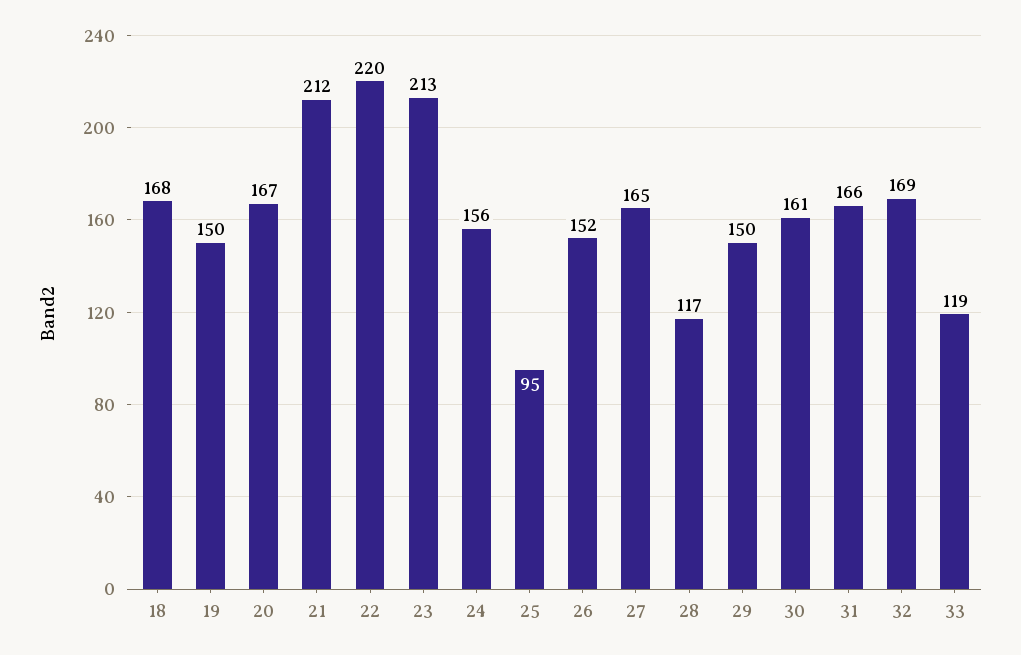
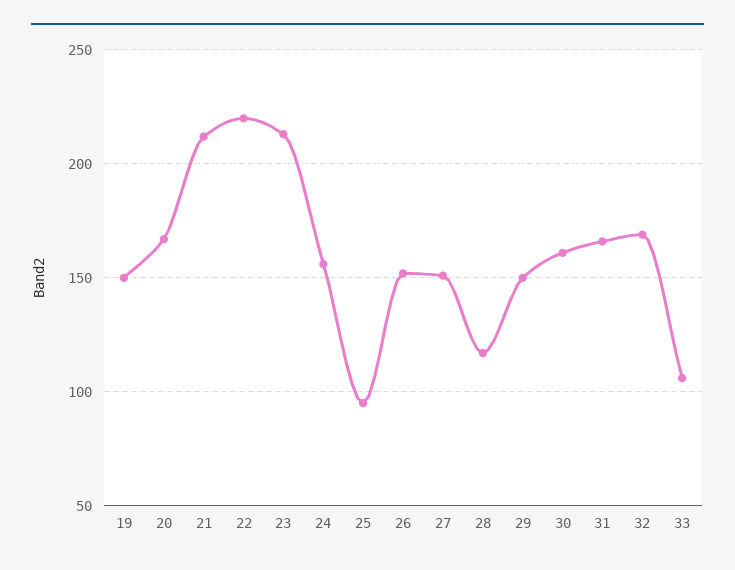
18: 168 -> none
27: 165 -> 150
33: 119 -> 105

